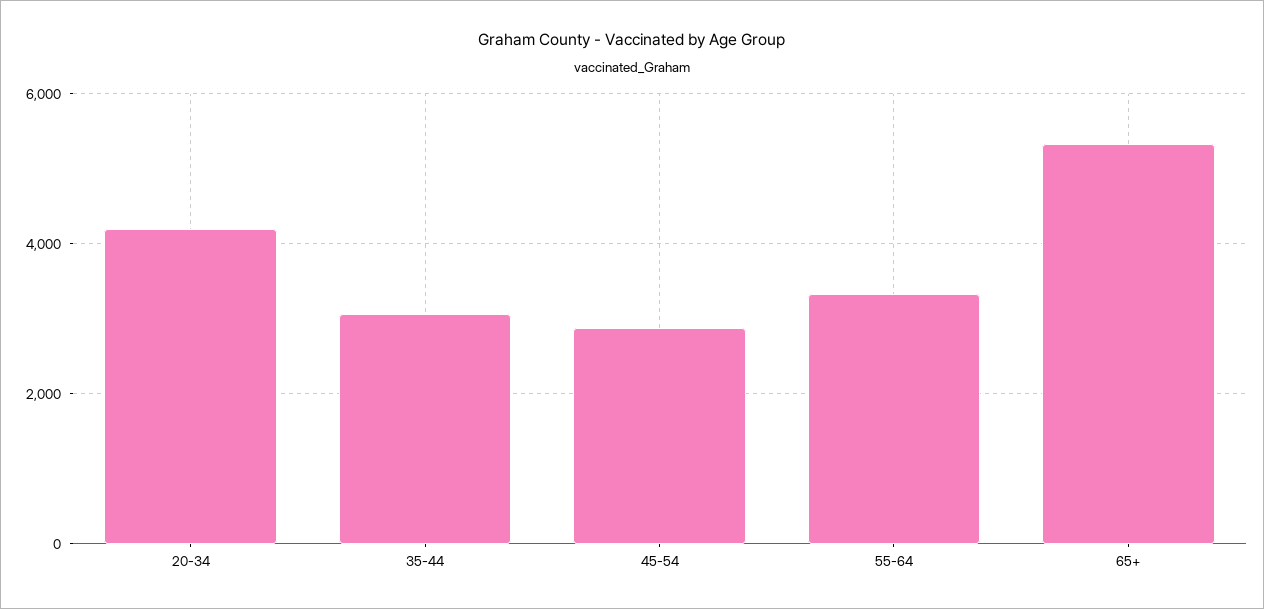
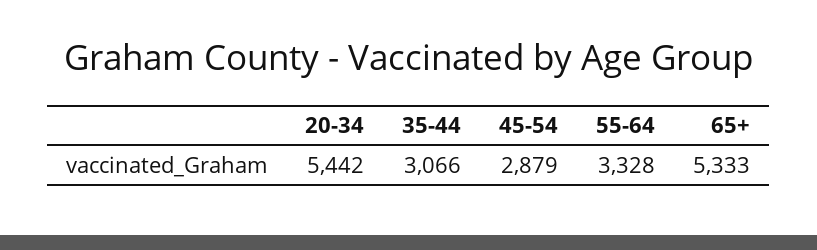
20-34: 4200 -> 5442

